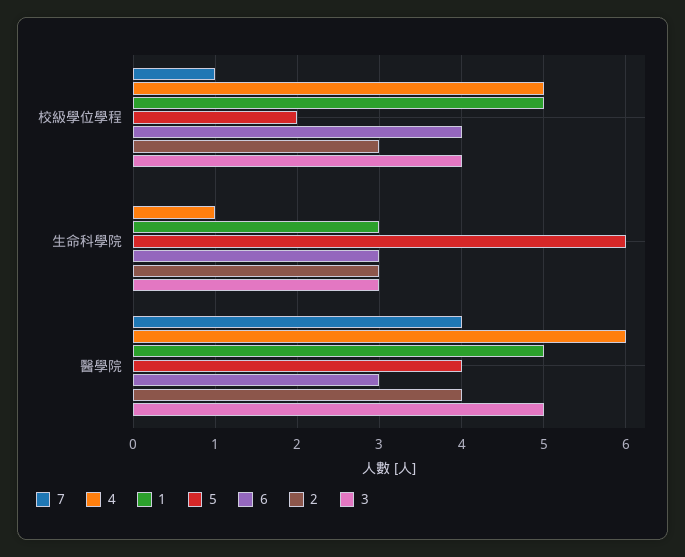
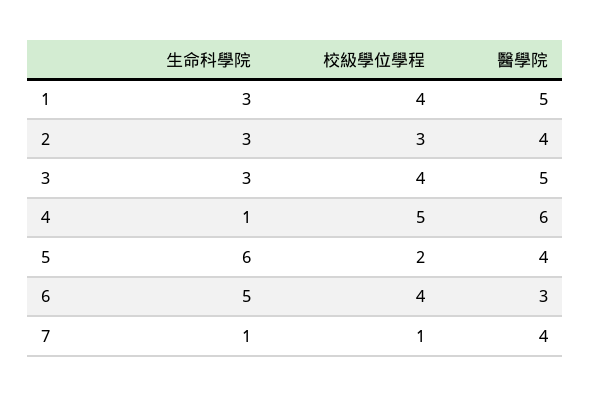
1, 校級學位學程: 5 -> 4
7, 生命科學院: 0 -> 1
6, 生命科學院: 3 -> 5

